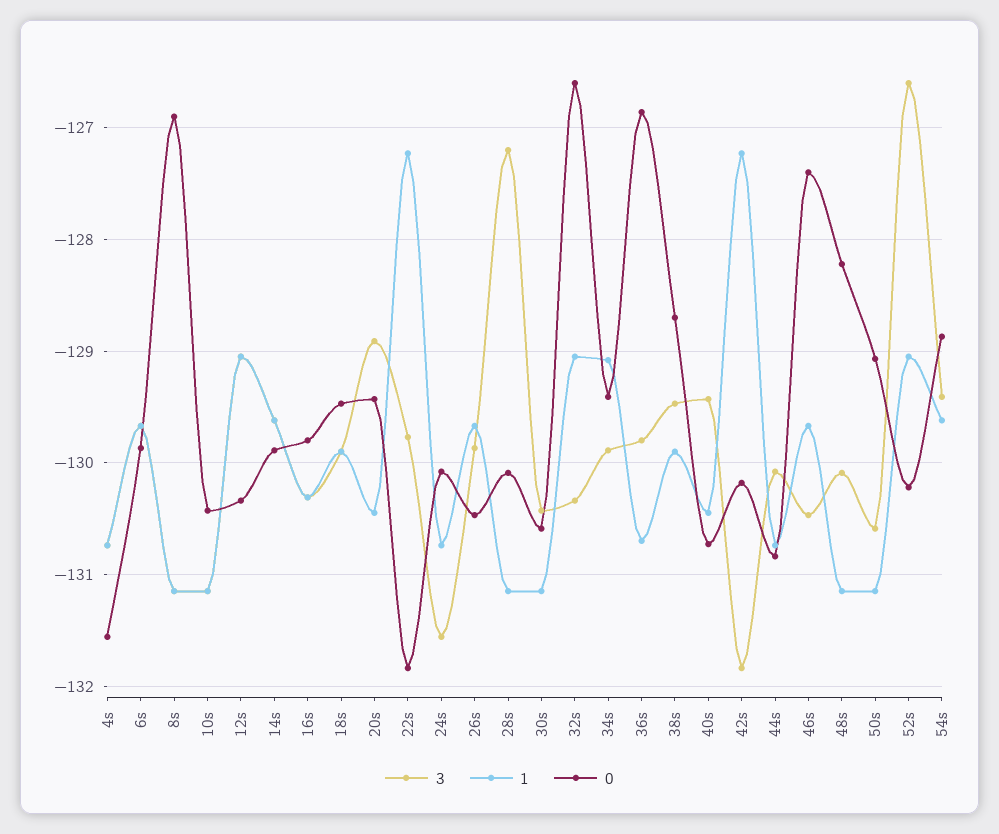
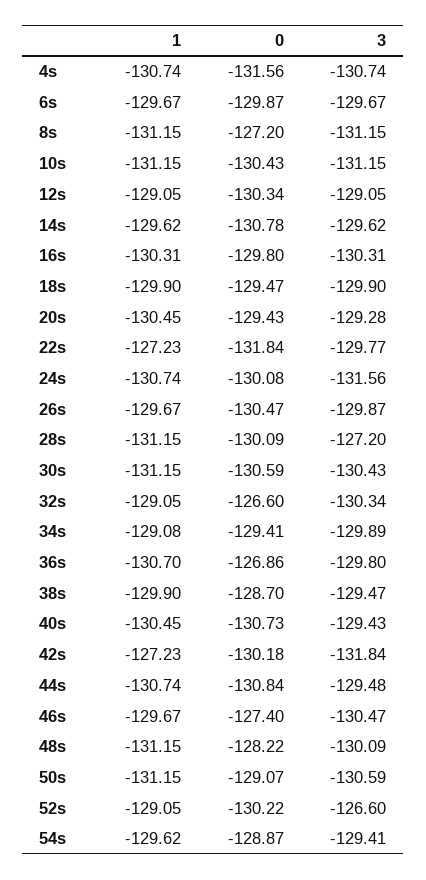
0, 8s: -126.9 -> -127.2
0, 14s: -129.9 -> -130.78
3, 20s: -128.9 -> -129.28
3, 44s: -130.1 -> -129.48

